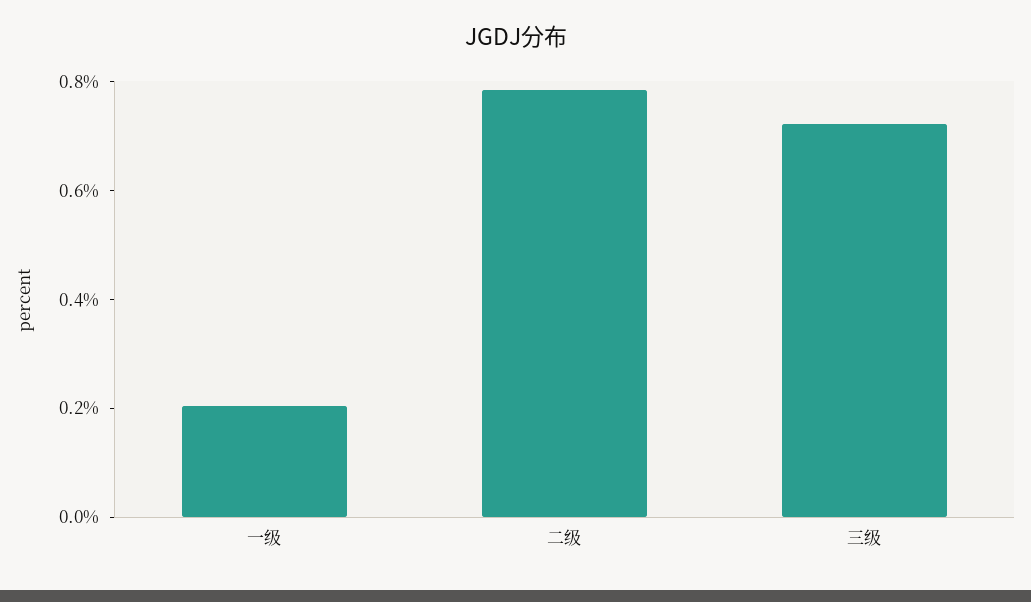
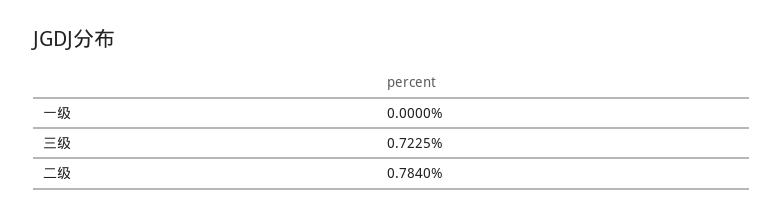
一级: 0.2 -> 0

